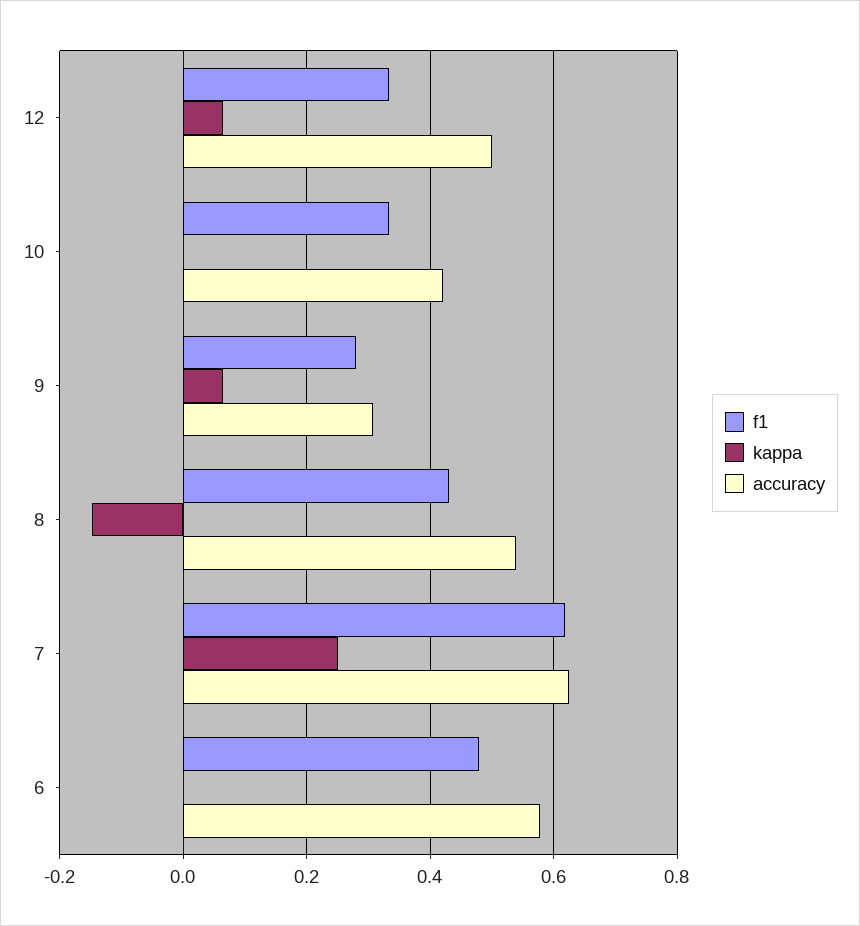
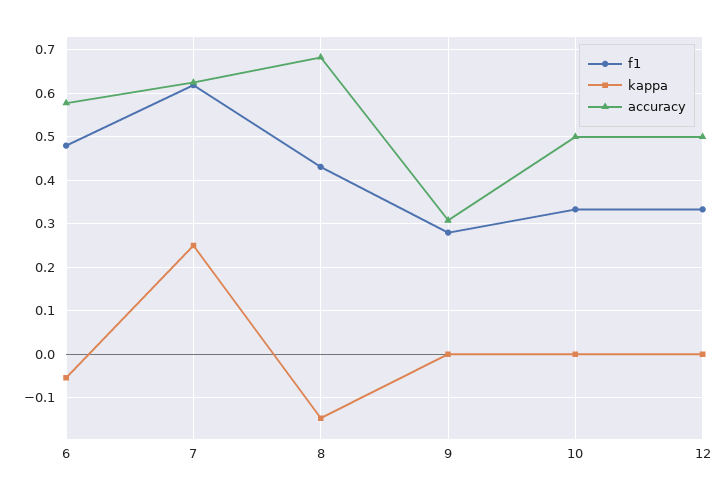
kappa, 12: 0.06 -> 0
accuracy, 10: 0.42 -> 0.5
kappa, 9: 0.06 -> 0
accuracy, 8: 0.54 -> 0.68
kappa, 6: 0 -> -0.06

